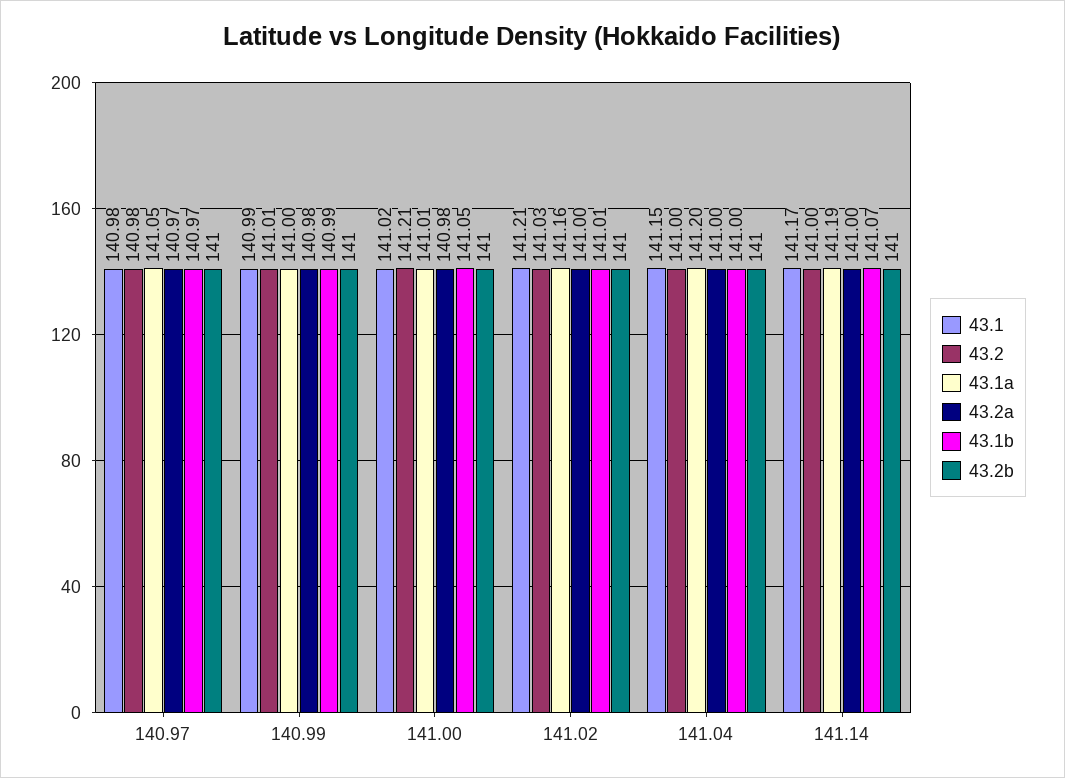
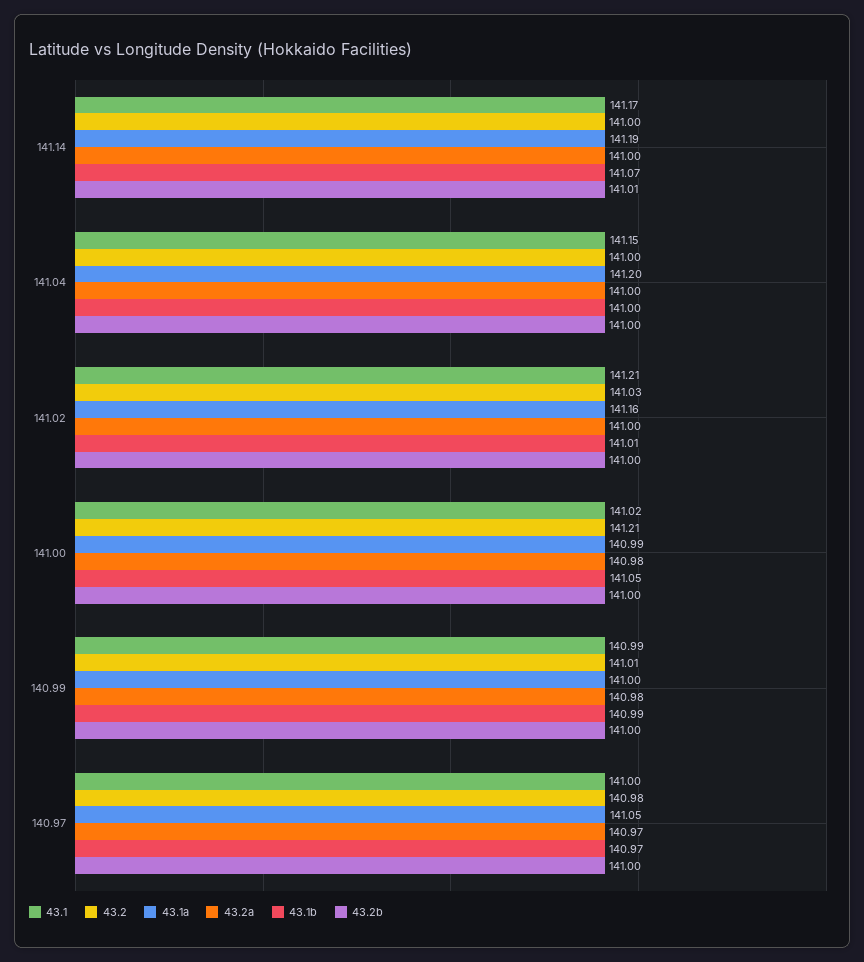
43.1, 140.97: 140.98 -> 141
43.1a, 141.00: 141.01 -> 140.99
43.2b, 141.14: 141 -> 141.01

